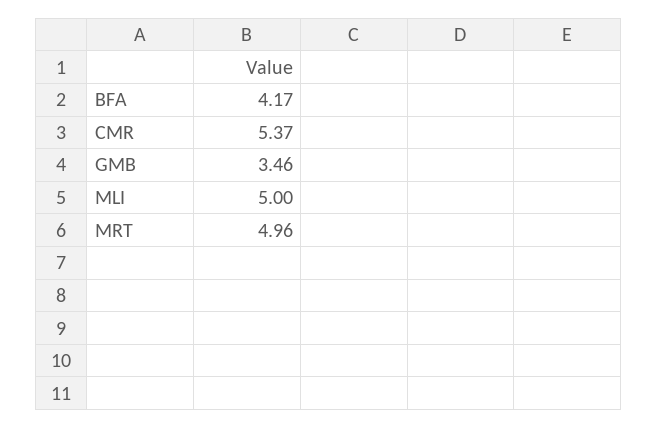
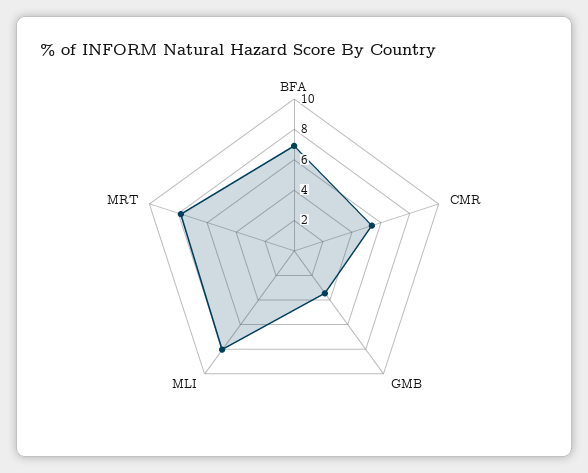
BFA: 4.17 -> 7
MLI: 5 -> 8
MRT: 4.96 -> 8

